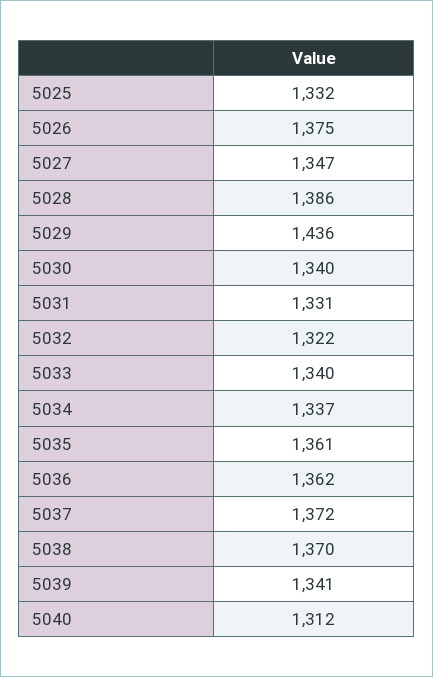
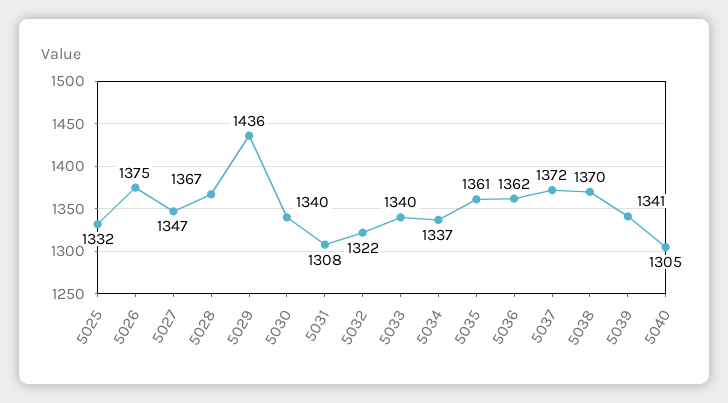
5028: 1386 -> 1367
5031: 1331 -> 1308
5040: 1312 -> 1305

